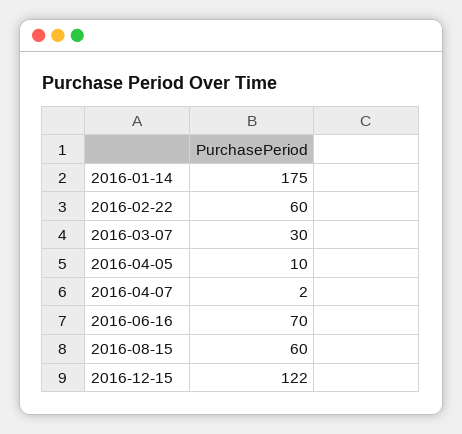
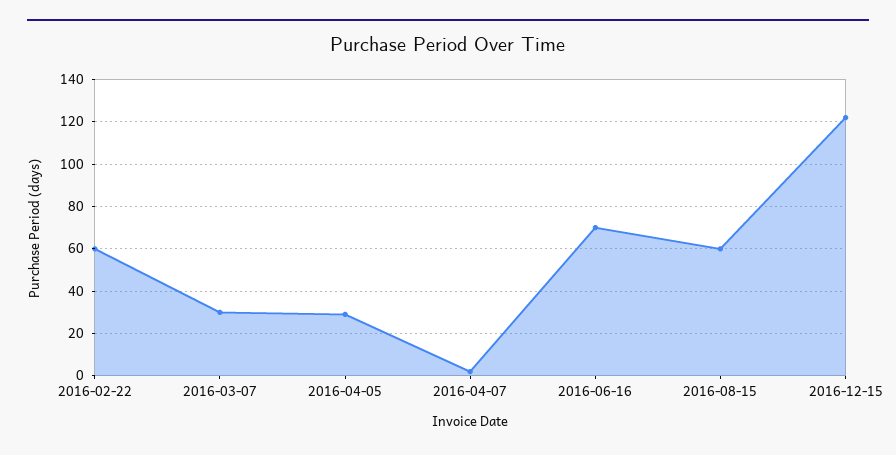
2016-01-14: 175 -> none
2016-04-05: 10 -> 30

